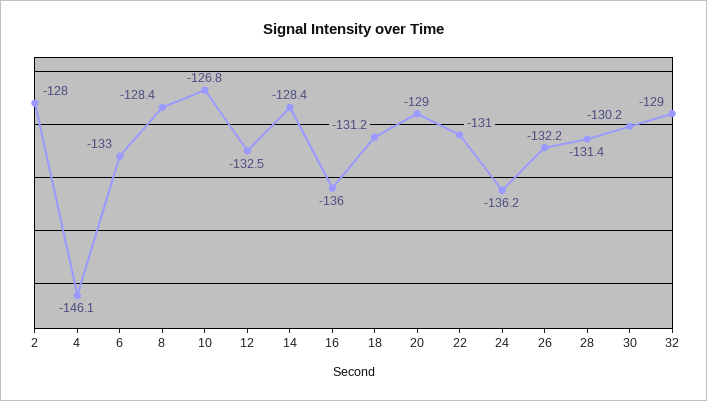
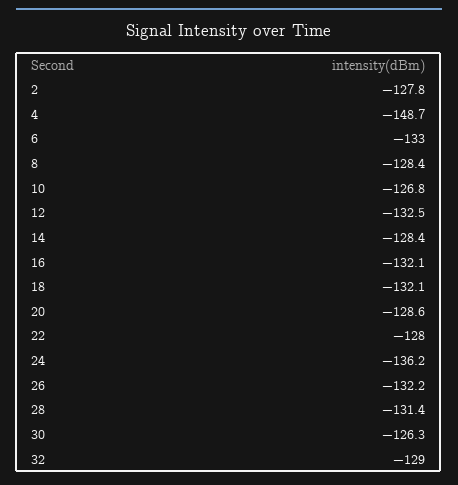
2: -128 -> -127.8
4: -146.1 -> -148.7
16: -136 -> -132.1
18: -131.2 -> -132.1
20: -129 -> -128.6
22: -131 -> -128
30: -130.2 -> -126.3

